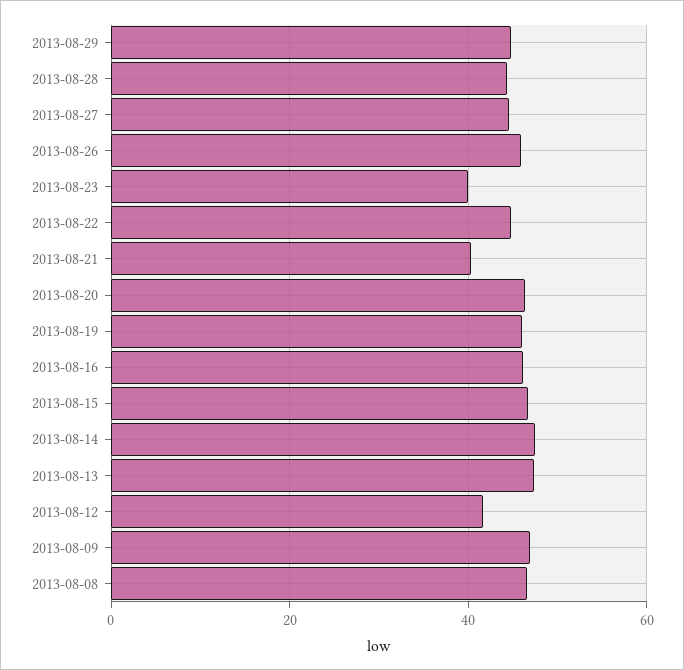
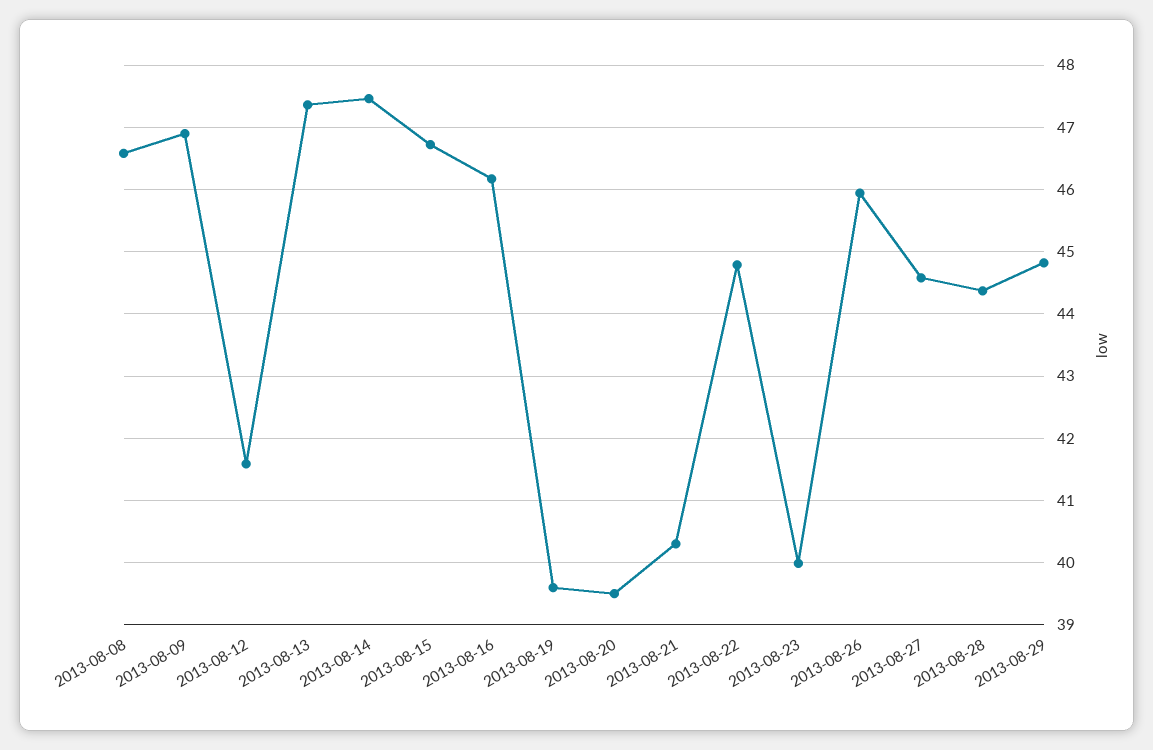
2013-08-20: 46 -> 39.5
2013-08-19: 46 -> 39.6

